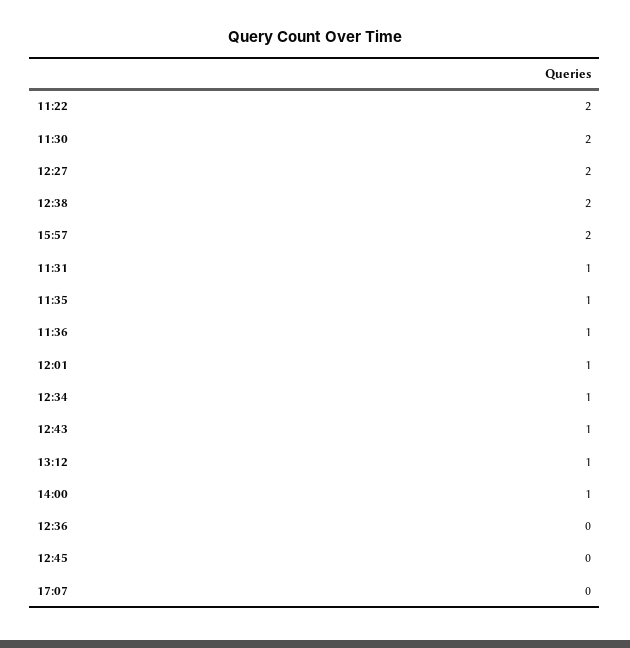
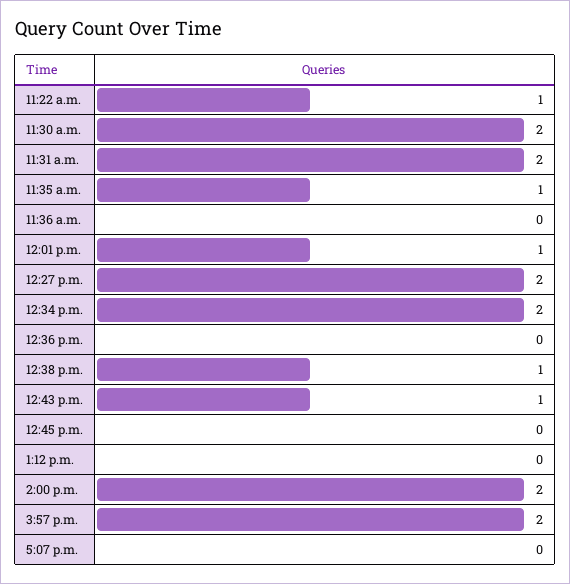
11:22: 2 -> 1
12:38: 2 -> 1
11:31: 1 -> 2
11:36: 1 -> 0
12:34: 1 -> 2
13:12: 1 -> 0
14:00: 1 -> 2

